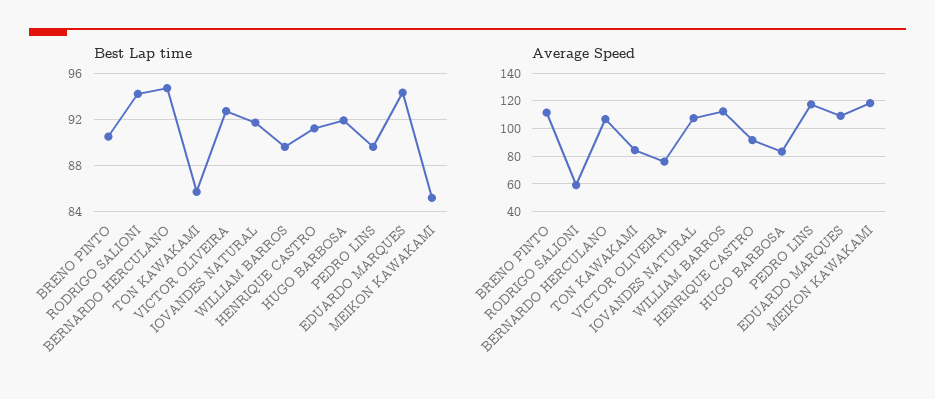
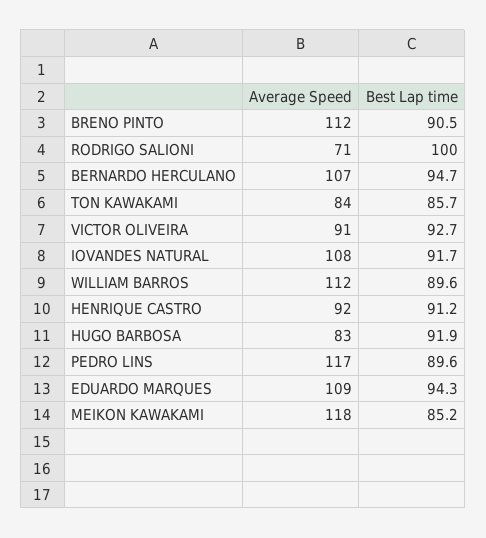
Best Lap time, RODRIGO SALIONI: 94 -> 100
Average Speed, RODRIGO SALIONI: 60 -> 71
Average Speed, VICTOR OLIVEIRA: 75 -> 91

